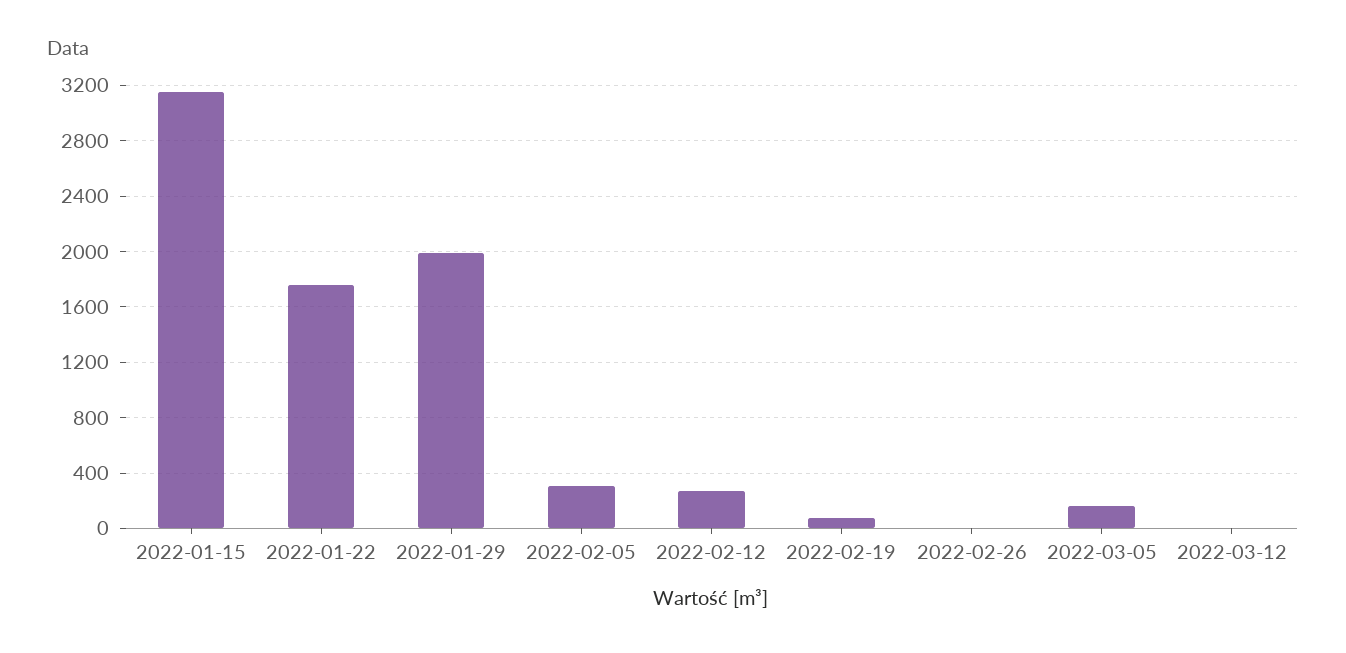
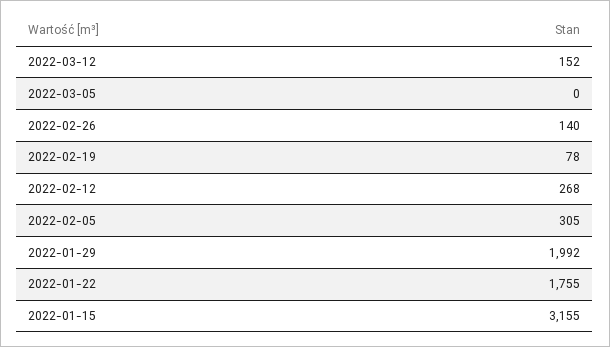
2022-02-26: 0 -> 140
2022-03-05: 150 -> 0
2022-03-12: 0 -> 152

